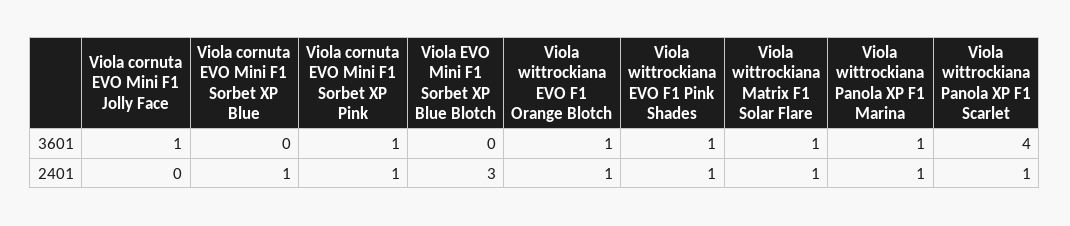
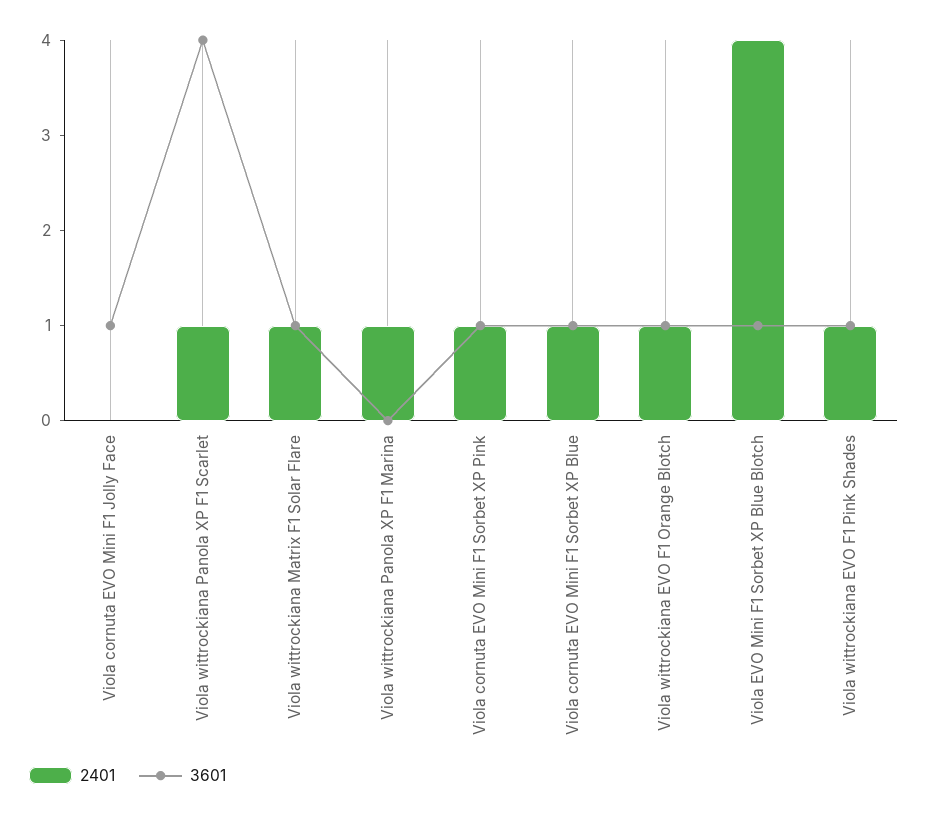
3601, Viola cornuta EVO Mini F1 Sorbet XP Blue: 0 -> 1
3601, Viola EVO Mini F1 Sorbet XP Blue Blotch: 0 -> 1
3601, Viola wittrockiana Panola XP F1 Marina: 1 -> 0
2401, Viola EVO Mini F1 Sorbet XP Blue Blotch: 3 -> 4

